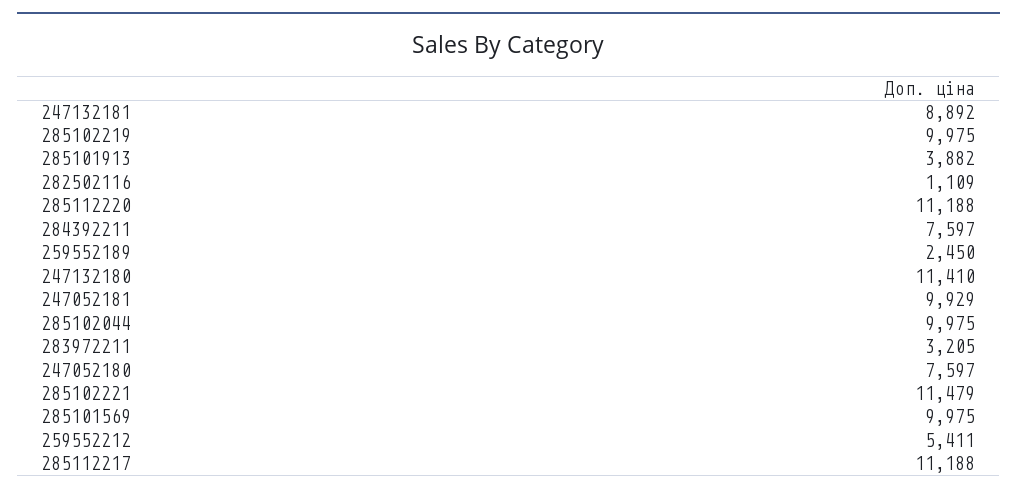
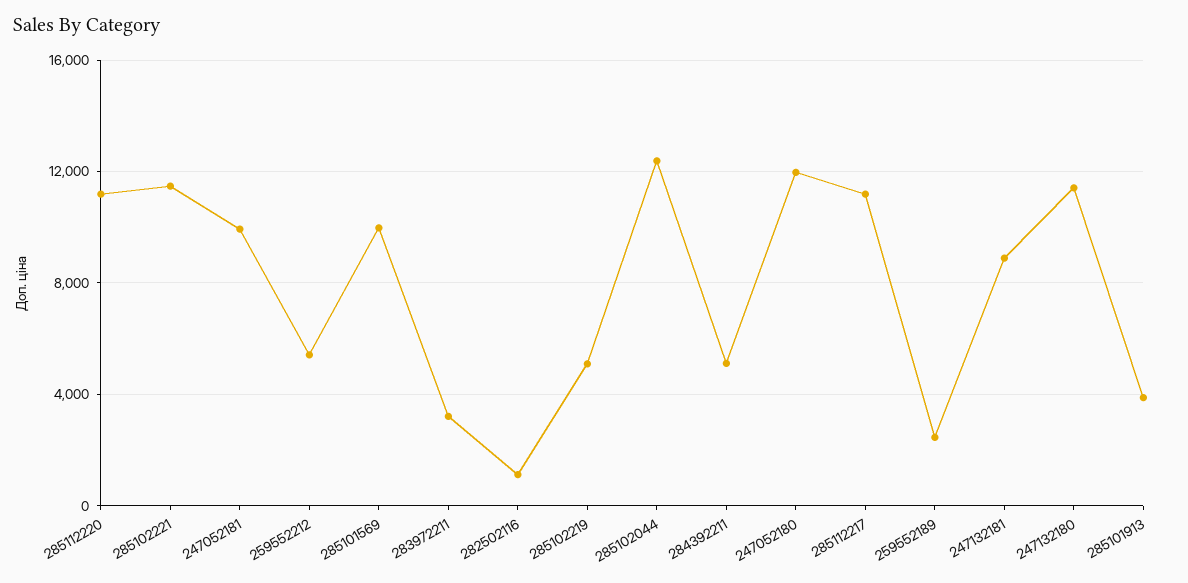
285102219: 9975 -> 5000
284392211: 7597 -> 5000
285102044: 9975 -> 12500
247052180: 7597 -> 12000

